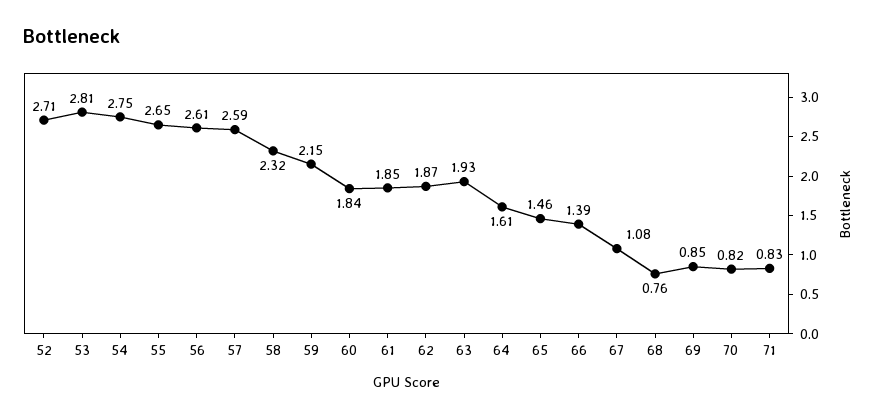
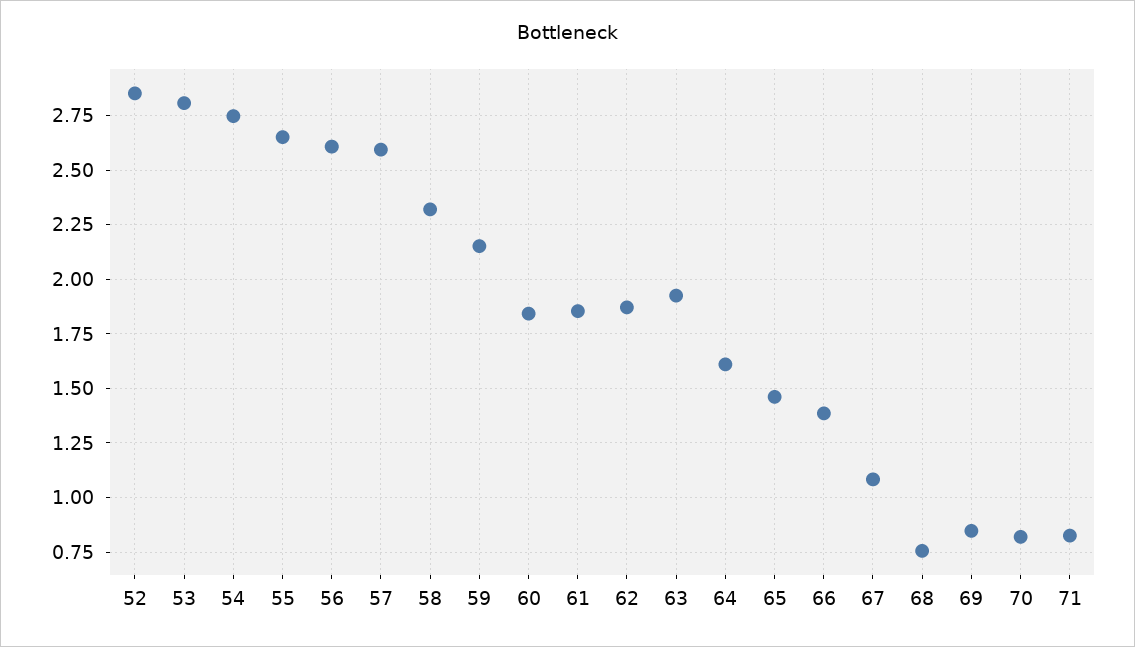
52: 2.71 -> 2.85

